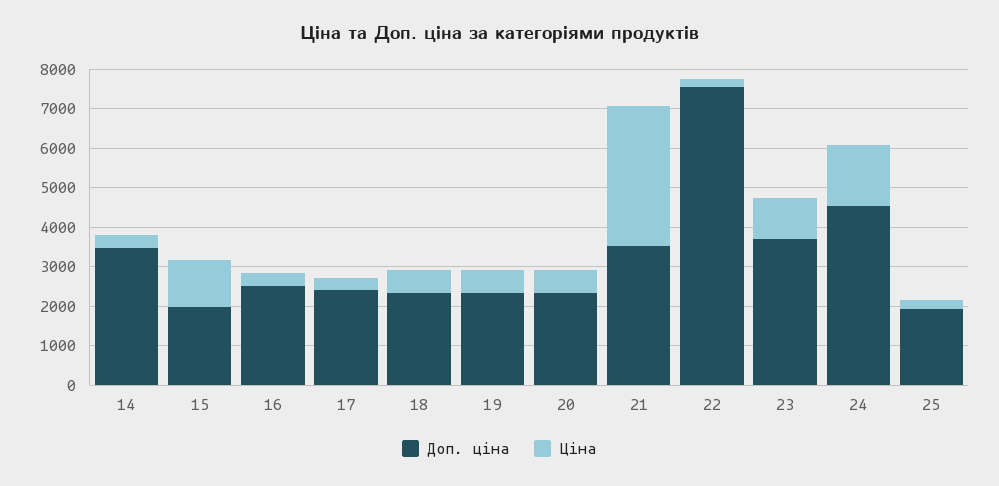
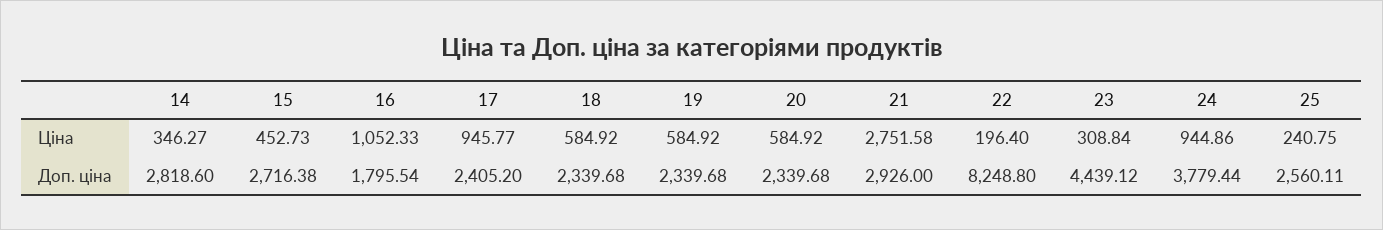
Доп. ціна, 14: 3500 -> 2818.6
Доп. ціна, 15: 2000 -> 2716.38
Ціна, 15: 1250 -> 452.73
Доп. ціна, 16: 2500 -> 1795.54
Ціна, 16: 250 -> 1052.33
Ціна, 17: 250 -> 945.77
Доп. ціна, 21: 3500 -> 2926
Ціна, 21: 3500 -> 2751.58
Доп. ціна, 22: 7500 -> 8248.8
Доп. ціна, 23: 3750 -> 4439.12
Ціна, 23: 1000 -> 308.84
Доп. ціна, 24: 4500 -> 3779.44
Ціна, 24: 1500 -> 944.86
Доп. ціна, 25: 2000 -> 2560.11

